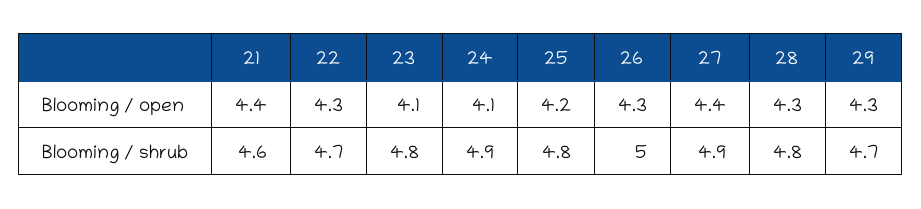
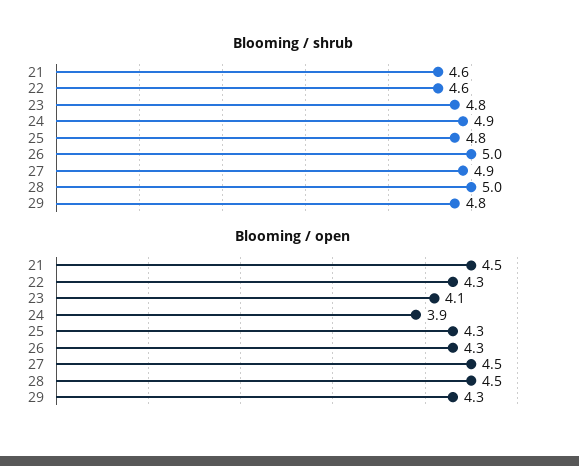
Blooming / open, 21: 4.4 -> 4.5
Blooming / open, 24: 4.1 -> 3.9
Blooming / open, 25: 4.2 -> 4.3
Blooming / open, 27: 4.4 -> 4.5
Blooming / open, 28: 4.3 -> 4.5
Blooming / shrub, 22: 4.7 -> 4.6
Blooming / shrub, 28: 4.8 -> 5
Blooming / shrub, 29: 4.7 -> 4.8

